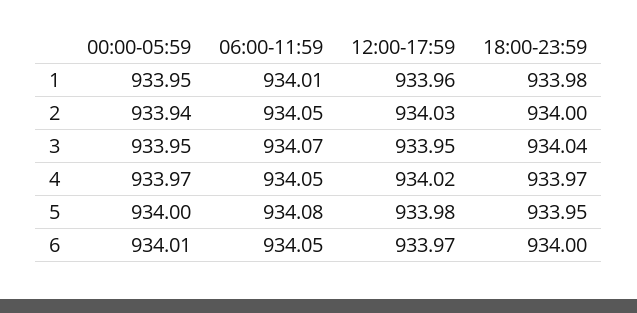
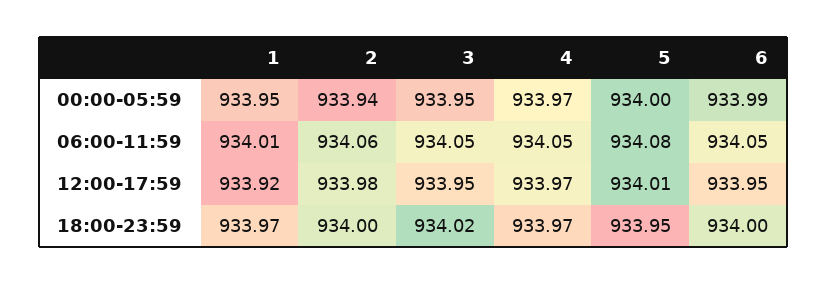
12:00-17:59, 1: 933.96 -> 933.92
18:00-23:59, 1: 933.98 -> 933.97
06:00-11:59, 2: 934.05 -> 934.06
12:00-17:59, 2: 934.03 -> 933.98
06:00-11:59, 3: 934.07 -> 934.05
18:00-23:59, 3: 934.04 -> 934.02
12:00-17:59, 4: 934.02 -> 933.97
12:00-17:59, 5: 933.98 -> 934.01
00:00-05:59, 6: 934.01 -> 933.99
12:00-17:59, 6: 933.97 -> 933.95

